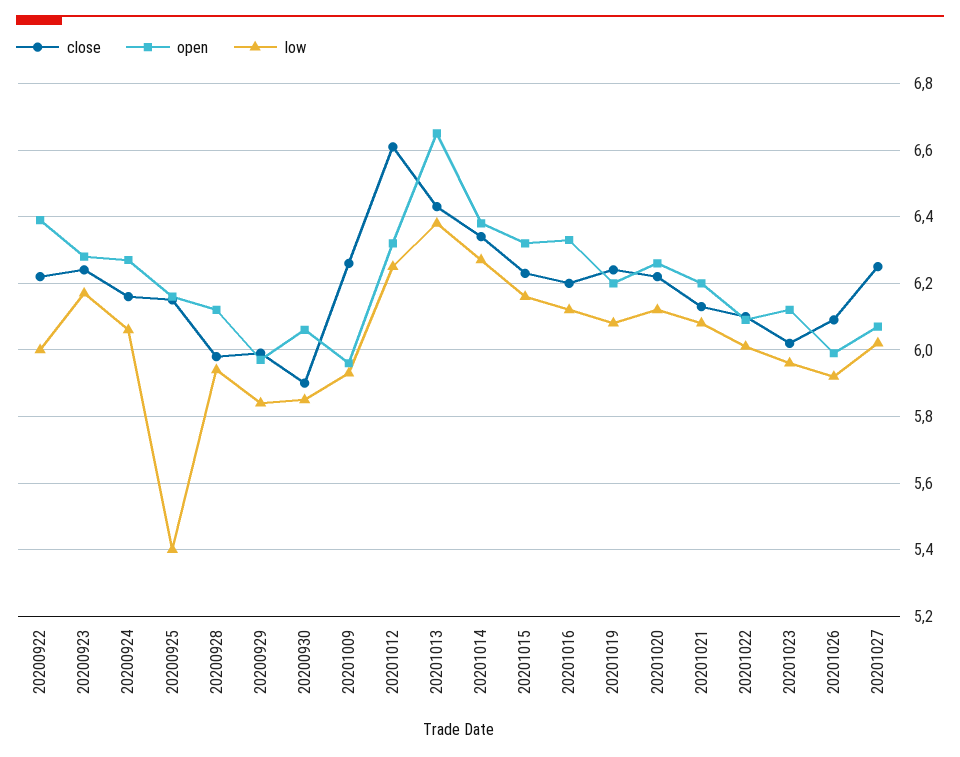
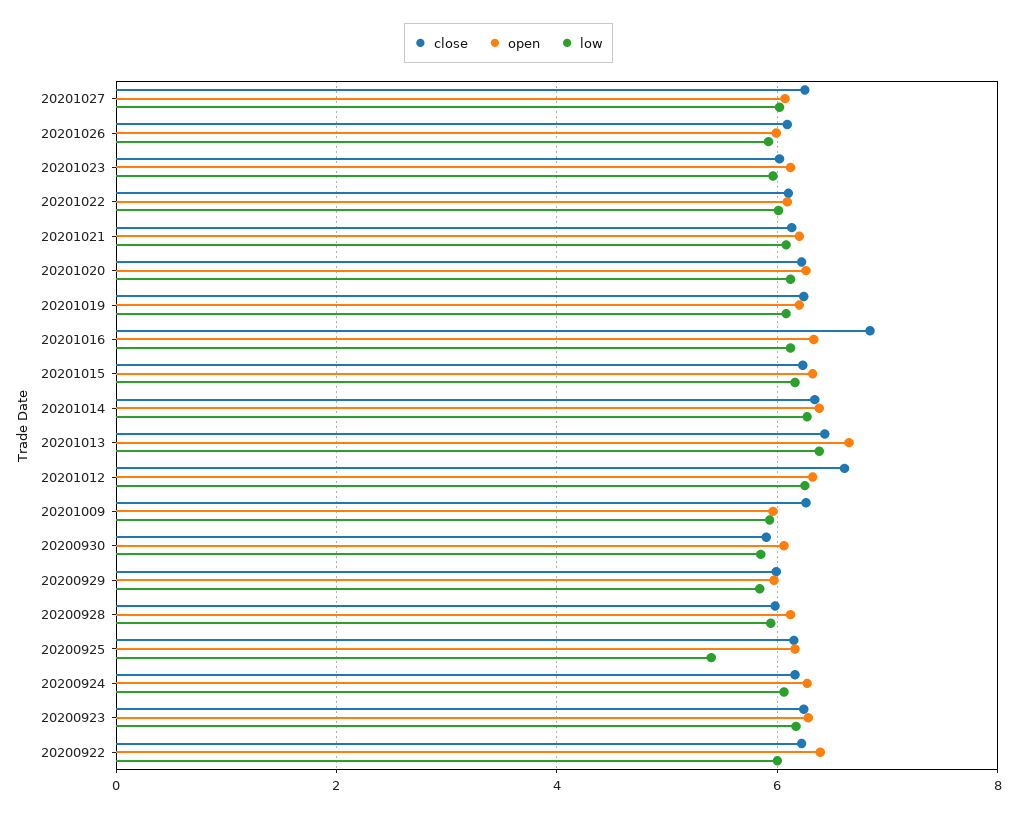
close, 20201016: 6.2 -> 6.8

